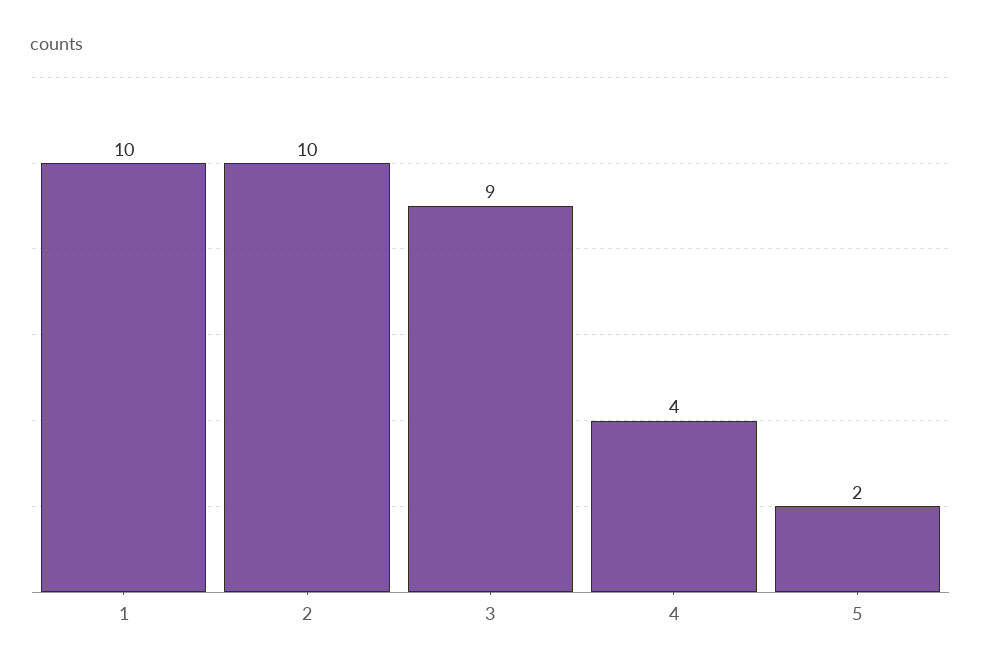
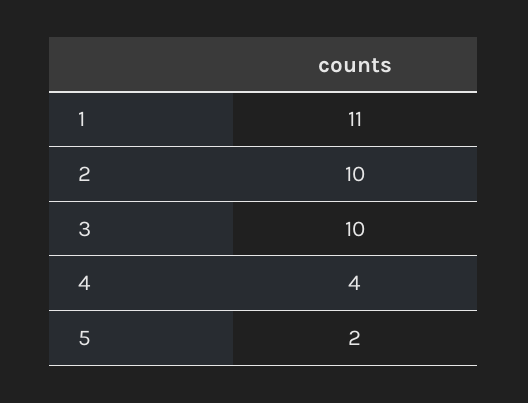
1: 10 -> 11
3: 9 -> 10

